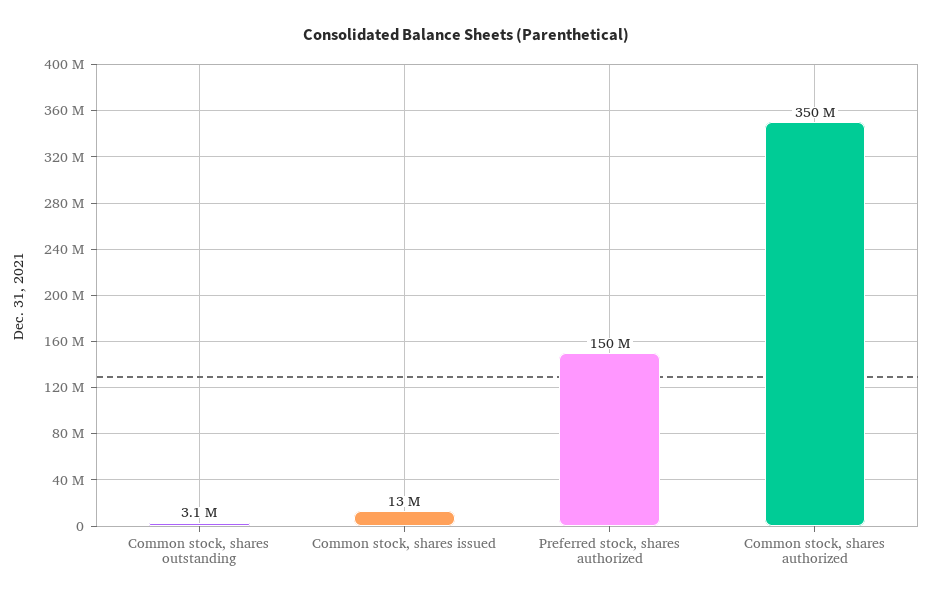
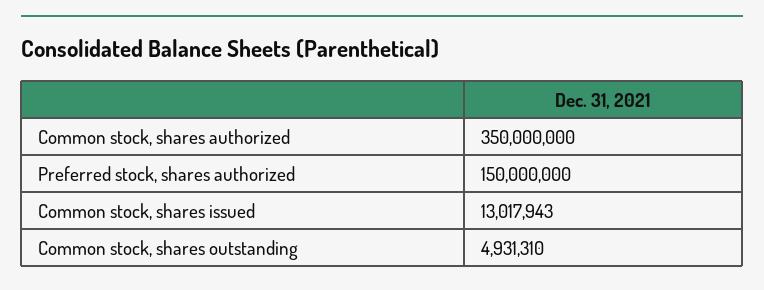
Common stock, shares outstanding: 3100000 -> 4931310

